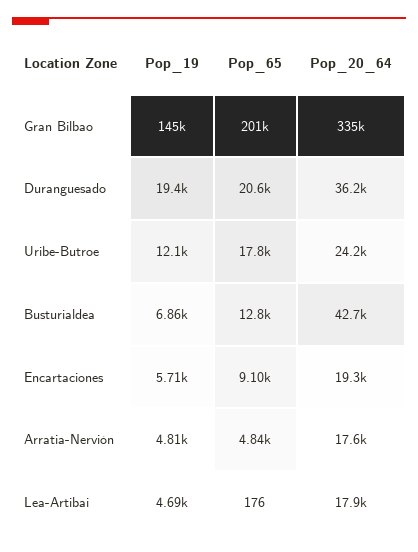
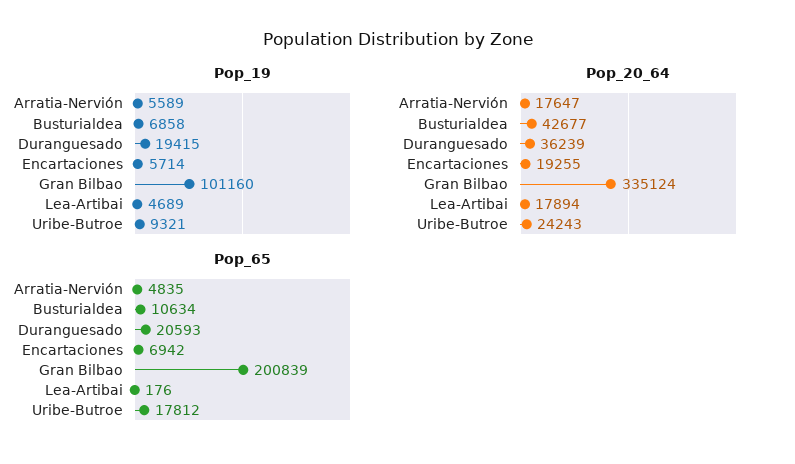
Pop_19, Gran Bilbao: 145000 -> 101160
Pop_19, Uribe-Butroe: 12100 -> 9321
Pop_65, Busturialdea: 12800 -> 10634
Pop_65, Encartaciones: 9100 -> 6942
Pop_19, Arratia-Nervión: 4810 -> 5589

